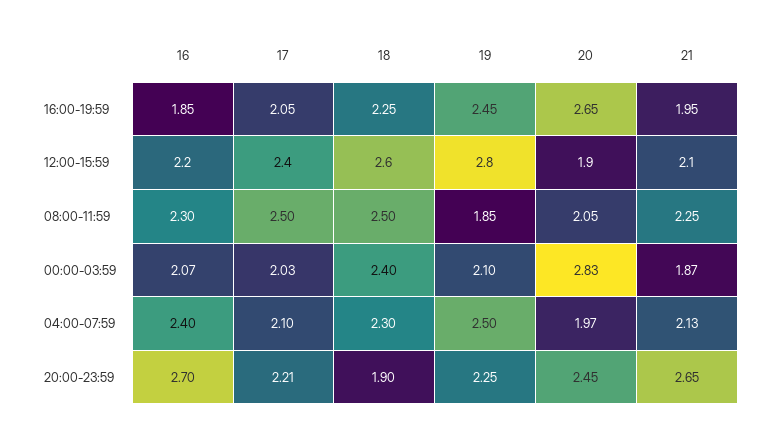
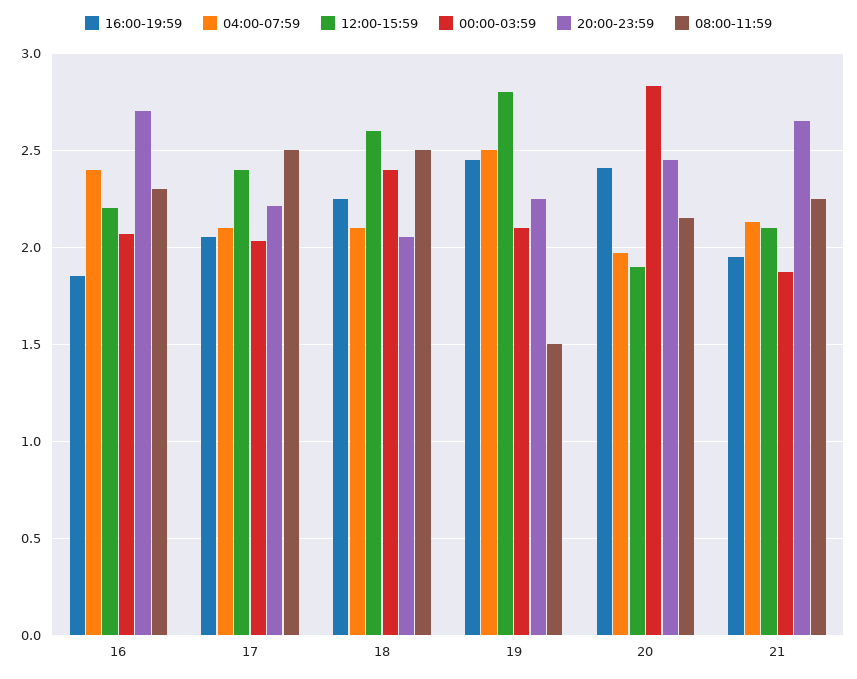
16:00-19:59, 20: 2.65 -> 2.4
08:00-11:59, 19: 1.85 -> 1.5
08:00-11:59, 20: 2.05 -> 2.15
04:00-07:59, 18: 2.3 -> 2.1
20:00-23:59, 18: 1.9 -> 2.05

